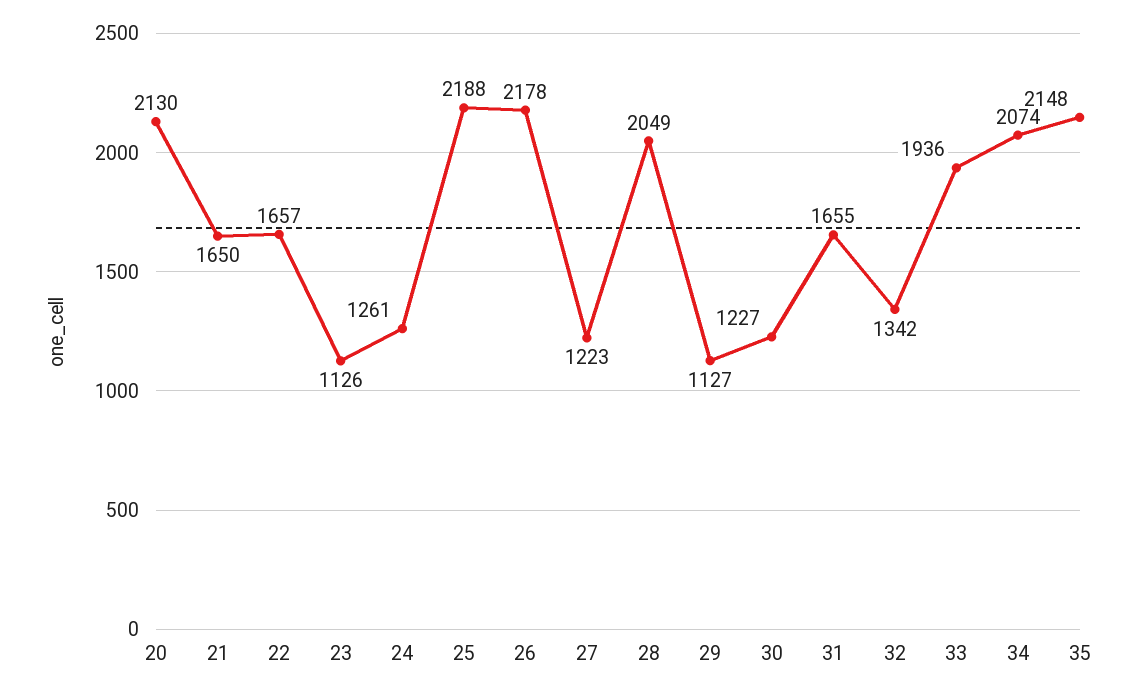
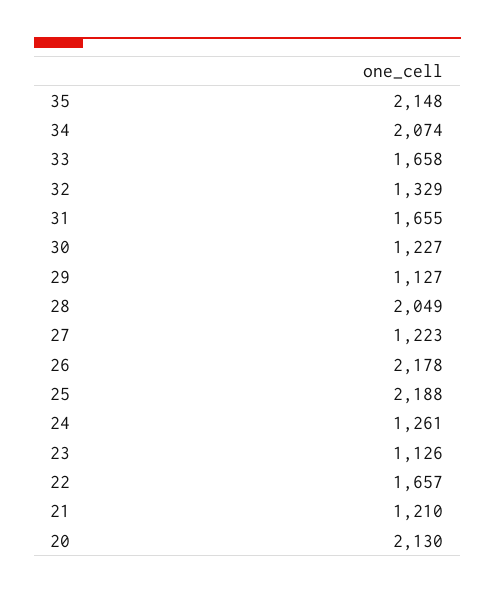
21: 1650 -> 1210
32: 1342 -> 1329
33: 1936 -> 1658

